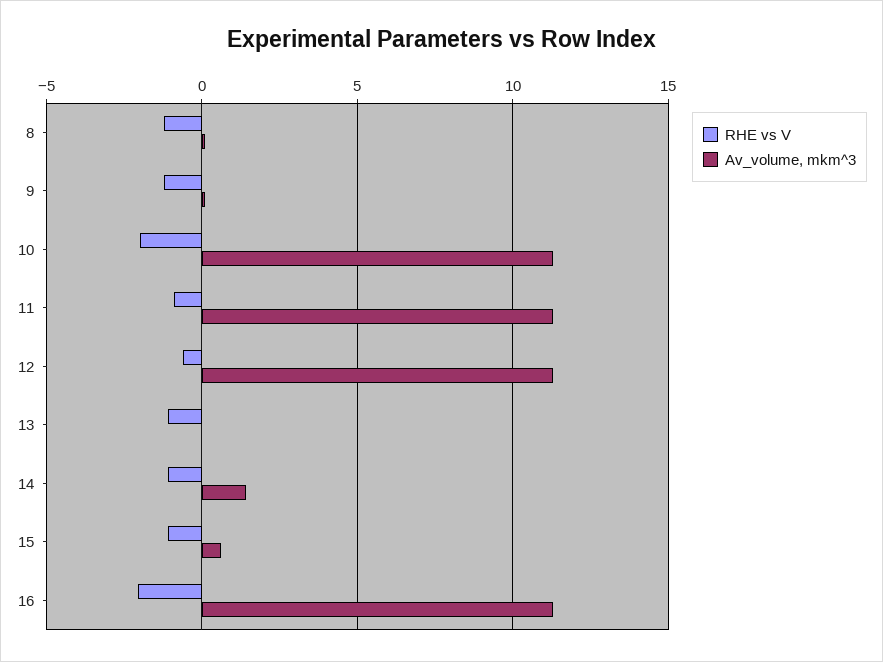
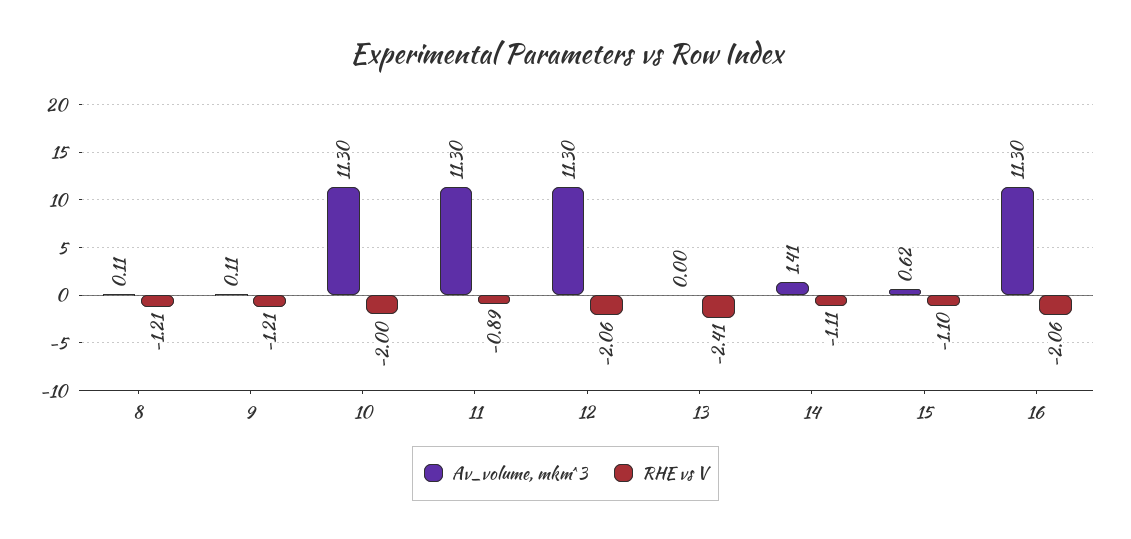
RHE vs V, 12: -0.5 -> -2.06
RHE vs V, 13: -1 -> -2.41

